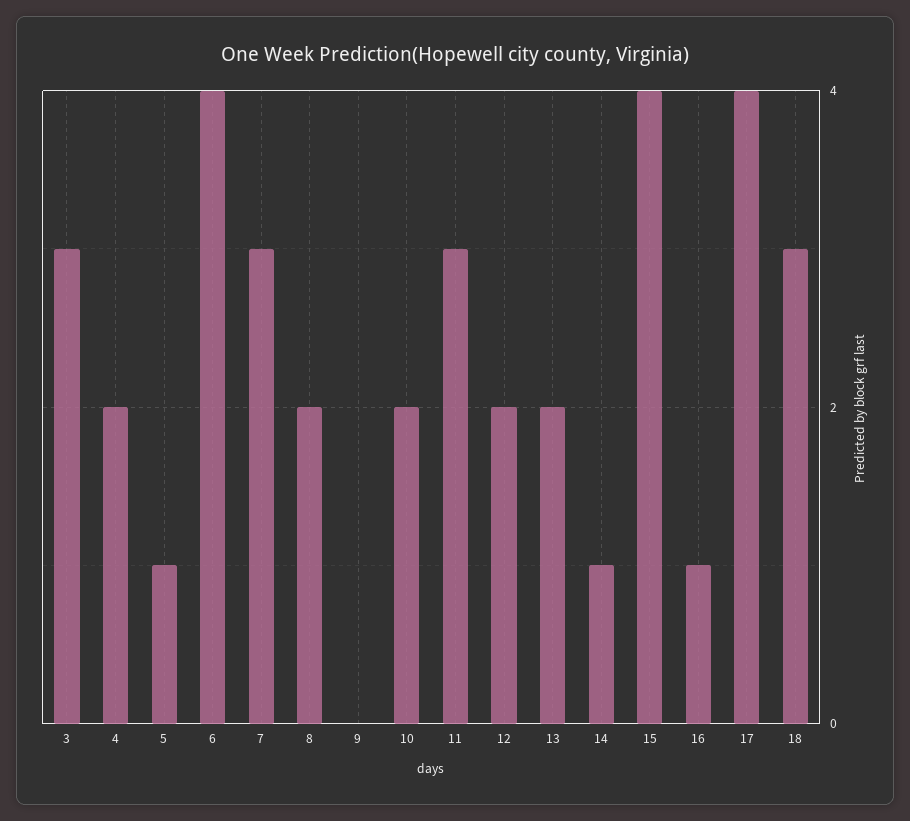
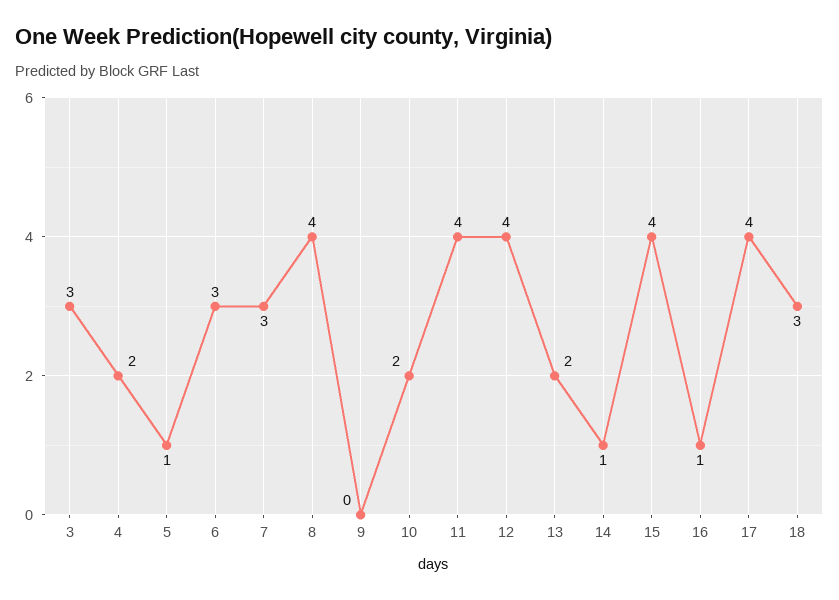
6: 4 -> 3
8: 2 -> 4
11: 3 -> 4
12: 2 -> 4

